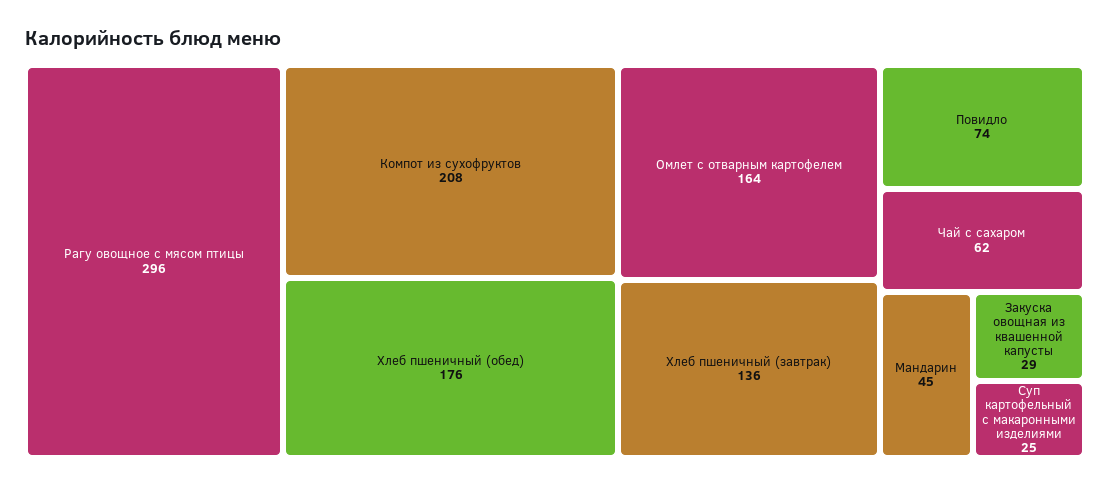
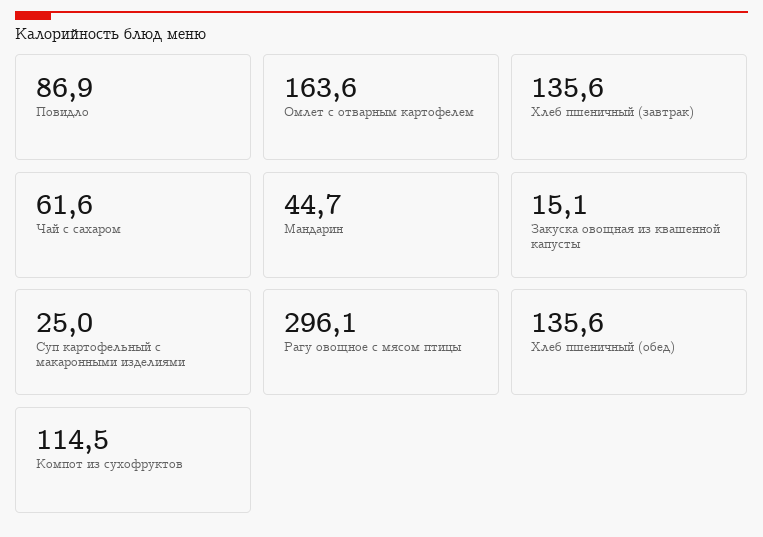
Компот из сухофруктов: 208 -> 114.5
Хлеб пшеничный (обед): 176 -> 135.6
Повидло: 74 -> 86.9
Закуска овощная из квашенной капусты: 29 -> 15.1

